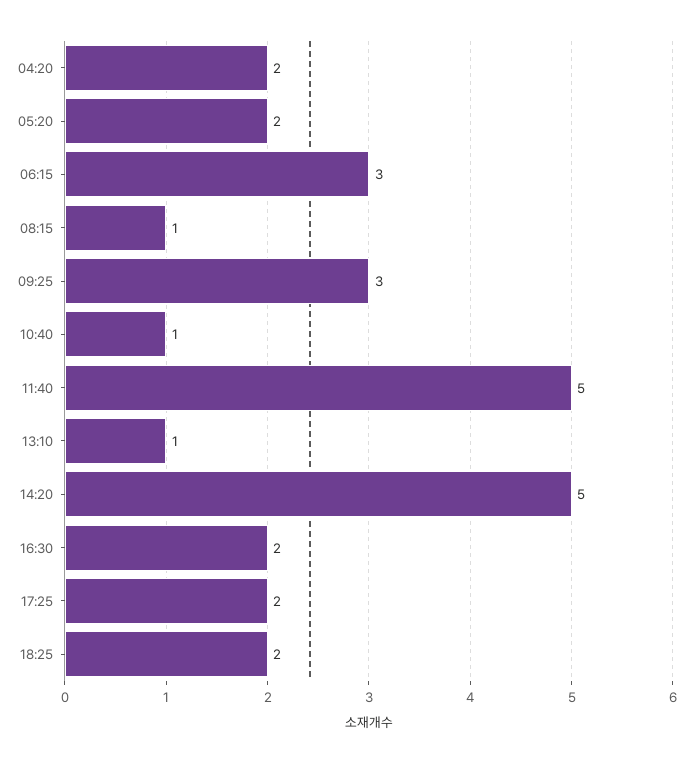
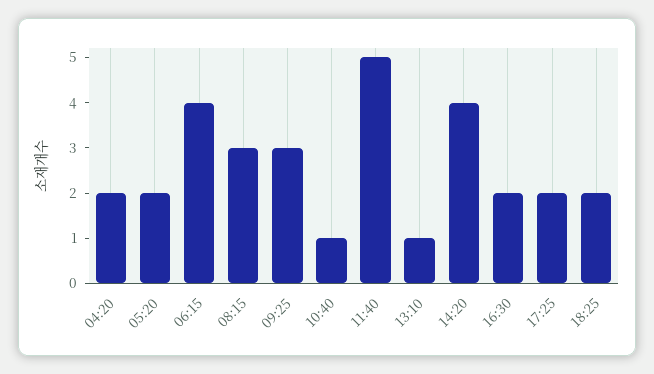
06:15: 3 -> 4
08:15: 1 -> 3
14:20: 5 -> 4

